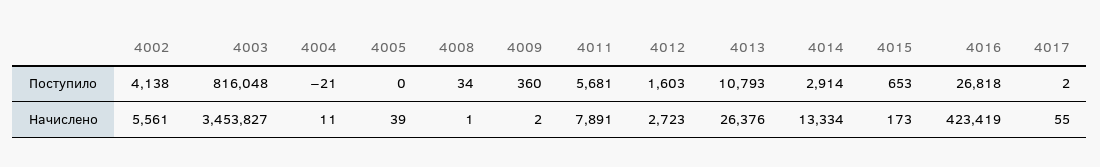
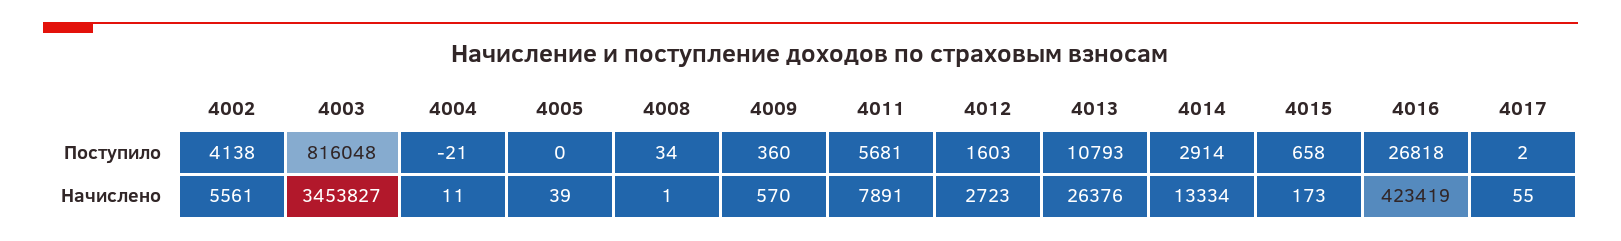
4015, Поступило: 653 -> 658
4009, Начислено: 2 -> 570

